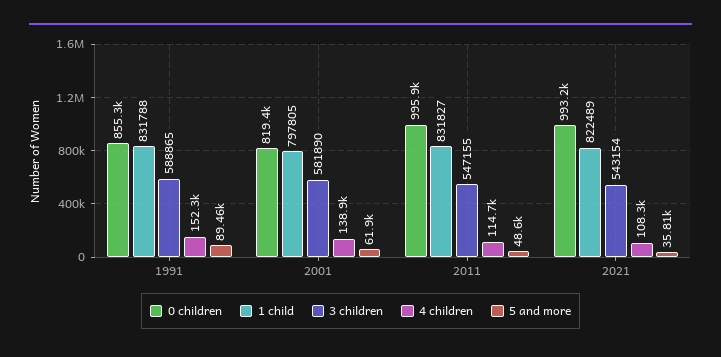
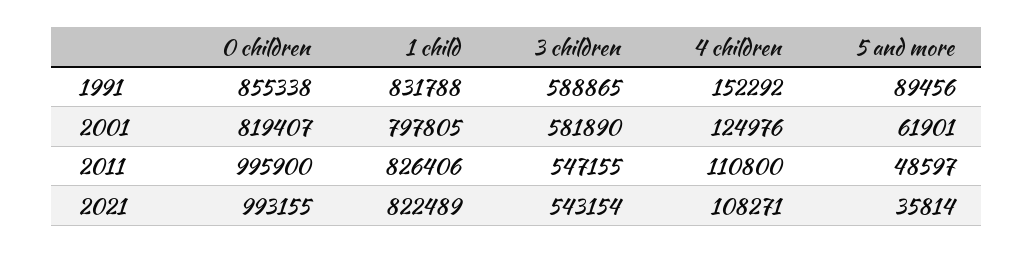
4 children, 2001: 138900 -> 124976
1 child, 2011: 831827 -> 826406
4 children, 2011: 114700 -> 110800

